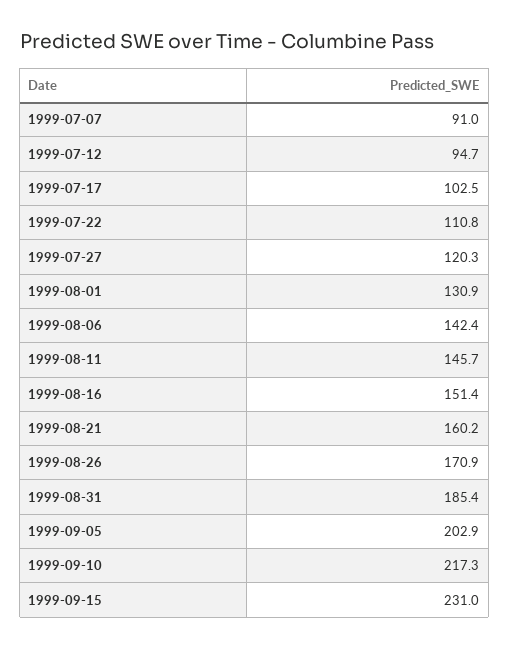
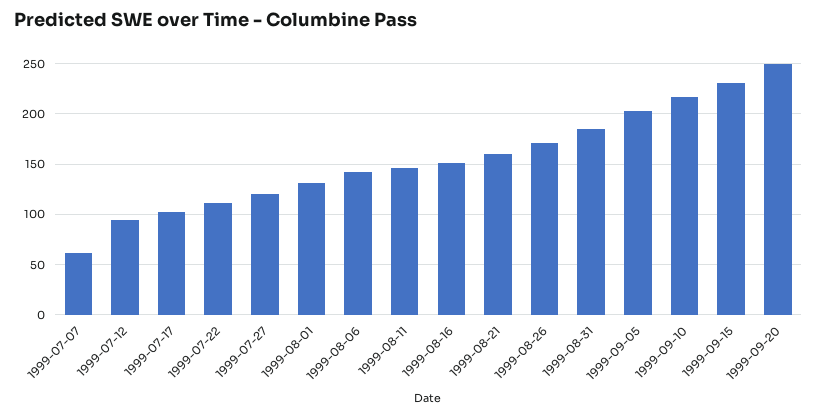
1999-07-07: 91 -> 60
1999-09-20: none -> 250

